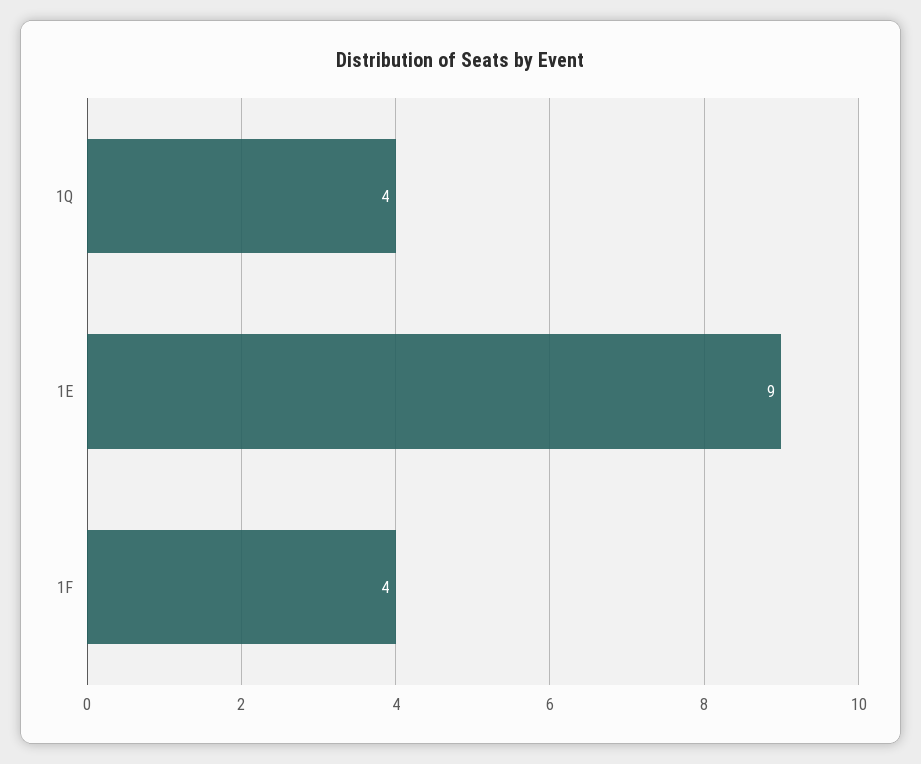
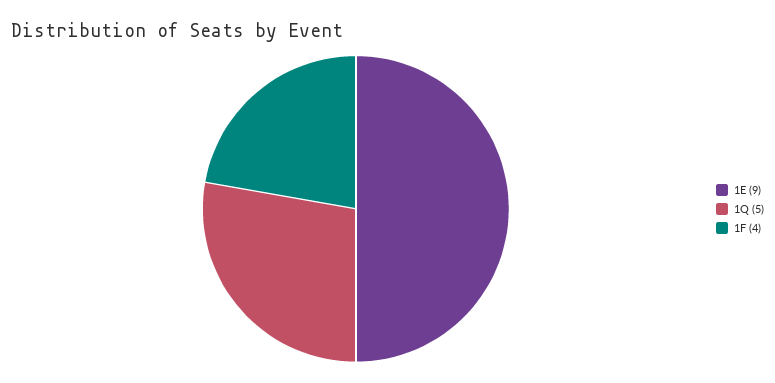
1Q: 4 -> 5

